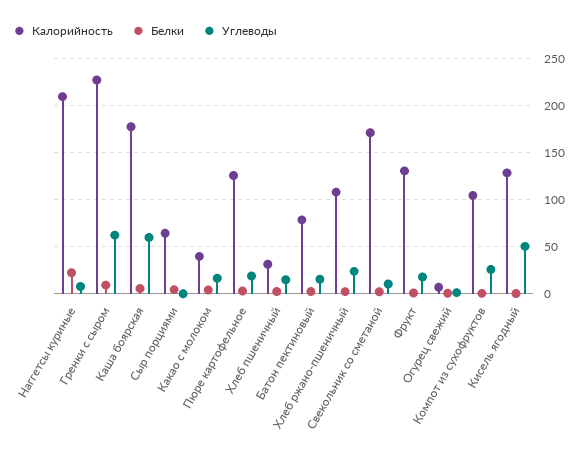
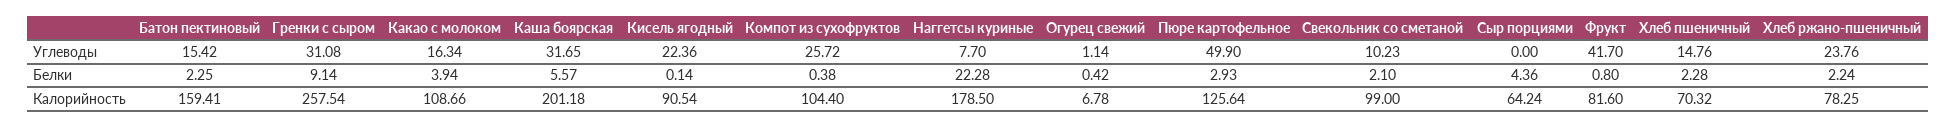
Калорийность, Наггетсы куриные: 210 -> 178.5
Калорийность, Гренки с сыром: 230 -> 257.54
Углеводы, Гренки с сыром: 60 -> 31.08
Калорийность, Каша боярская: 180 -> 201.18
Углеводы, Каша боярская: 60 -> 31.65
Калорийность, Какао с молоком: 40 -> 108.66
Углеводы, Пюре картофельное: 20 -> 49.9
Калорийность, Хлеб пшеничный: 30 -> 70.32
Калорийность, Батон пектиновый: 80 -> 159.41
Калорийность, Хлеб ржано-пшеничный: 110 -> 78.25
Калорийность, Свекольник со сметаной: 170 -> 99
Калорийность, Фрукт: 130 -> 81.6
Углеводы, Фрукт: 20 -> 41.7
Калорийность, Кисель ягодный: 130 -> 90.54
Углеводы, Кисель ягодный: 50 -> 22.36

